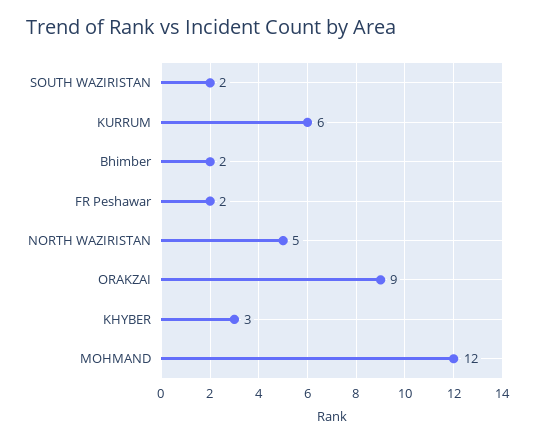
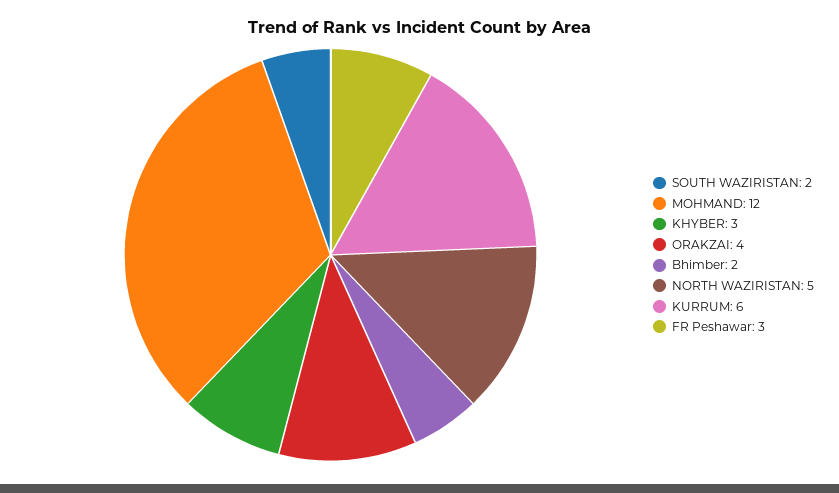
FR Peshawar: 2 -> 3
ORAKZAI: 9 -> 4

